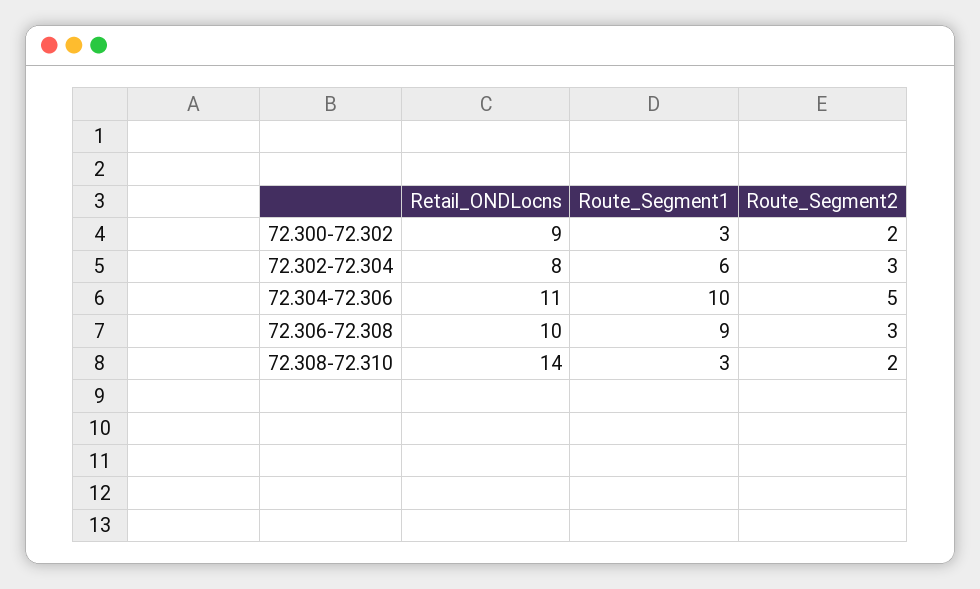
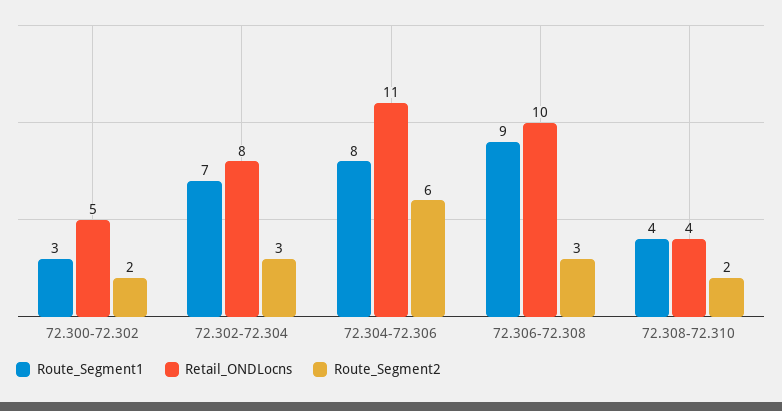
Retail_ONDLocns, 72.300-72.302: 9 -> 5
Route_Segment1, 72.302-72.304: 6 -> 7
Route_Segment1, 72.304-72.306: 10 -> 8
Route_Segment2, 72.304-72.306: 5 -> 6
Retail_ONDLocns, 72.308-72.310: 14 -> 4
Route_Segment1, 72.308-72.310: 3 -> 4

